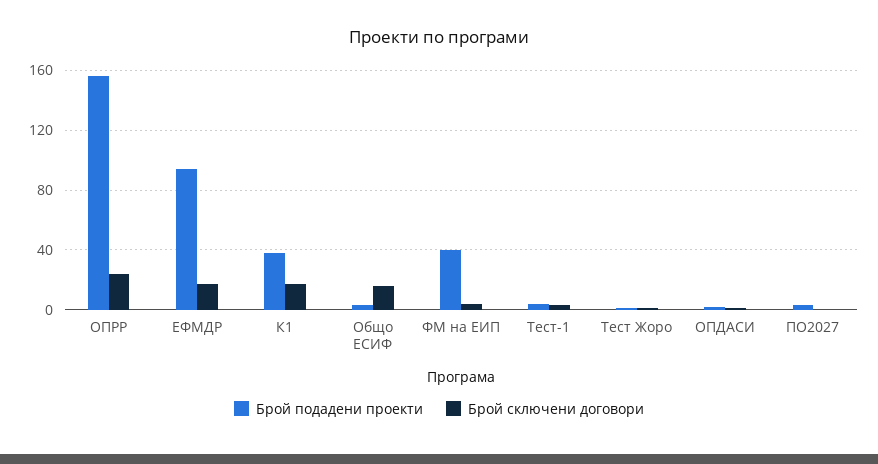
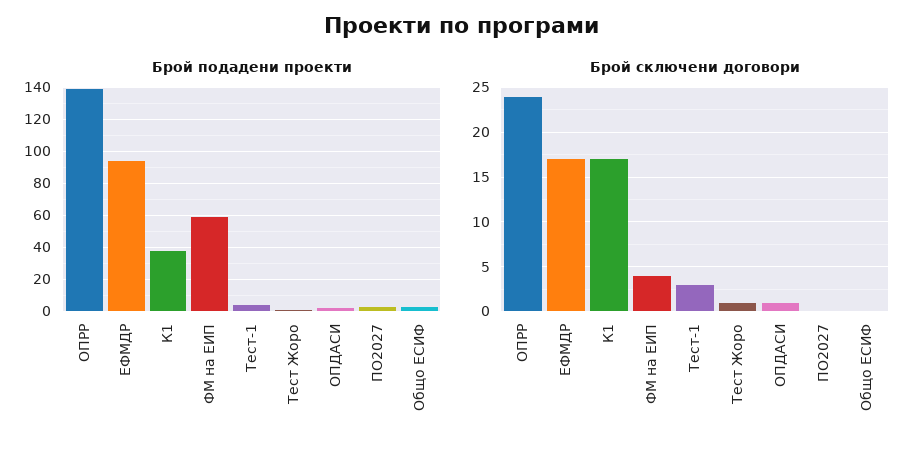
Брой подадени проекти, ОПРР: 155 -> 140
Брой сключени договори, Общо ЕСИФ: 15 -> 0
Брой подадени проекти, ФМ на ЕИП: 40 -> 60

